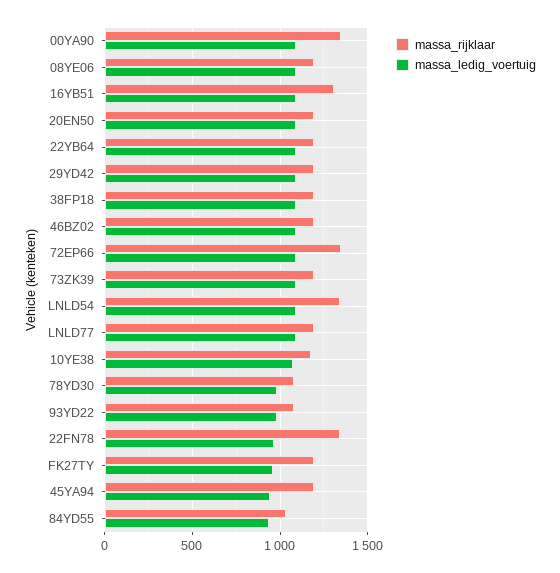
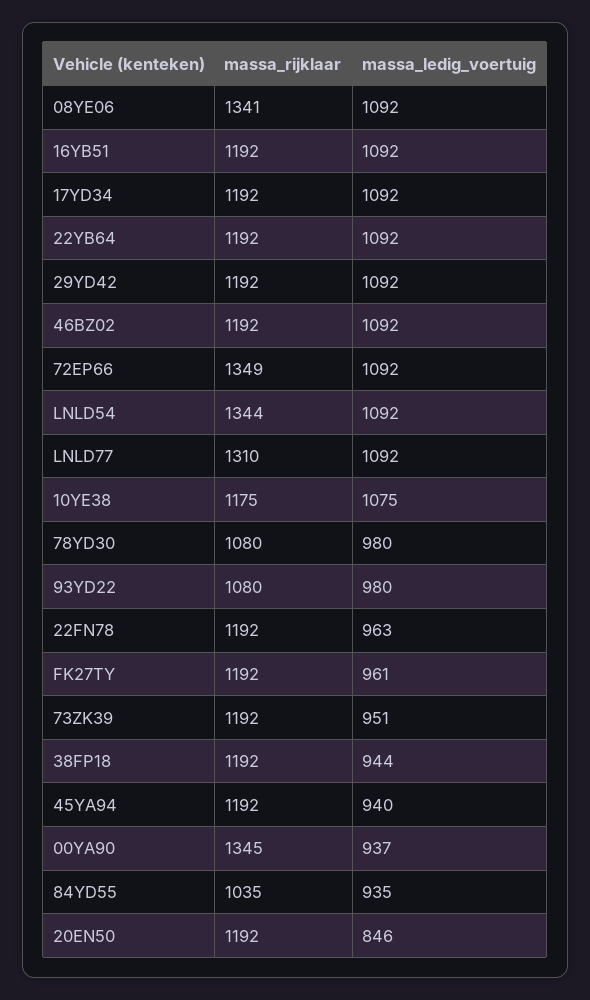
massa_ledig_voertuig, 00YA90: 1100 -> 937
massa_rijklaar, 08YE06: 1200 -> 1341
massa_rijklaar, 16YB51: 1300 -> 1192
massa_ledig_voertuig, 20EN50: 1100 -> 846
massa_ledig_voertuig, 38FP18: 1100 -> 944
massa_ledig_voertuig, 73ZK39: 1100 -> 951
massa_rijklaar, LNLD77: 1200 -> 1310
massa_rijklaar, 22FN78: 1350 -> 1192
massa_rijklaar, 17YD34: none -> 1192
massa_ledig_voertuig, 17YD34: none -> 1092

